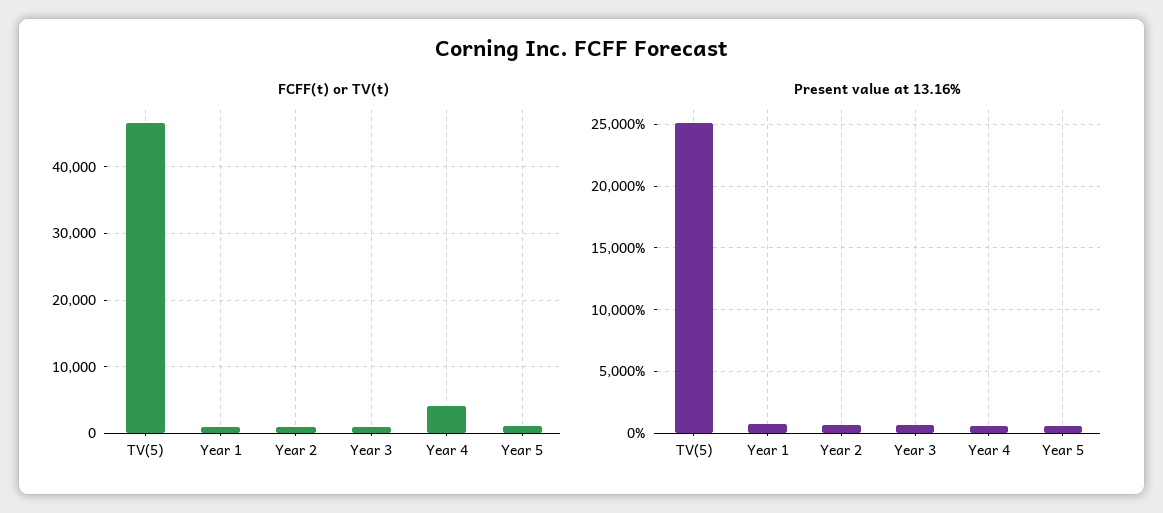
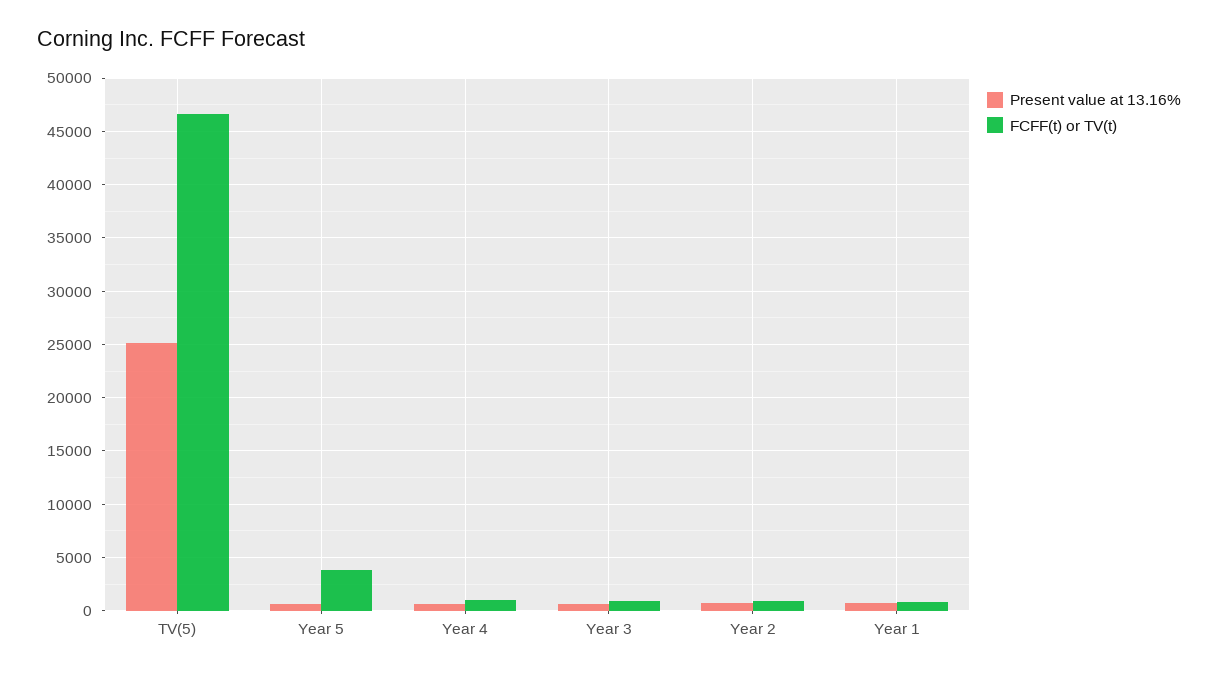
FCFF(t) or TV(t), Year 4: 4000 -> 1000
FCFF(t) or TV(t), Year 5: 1000 -> 4000

